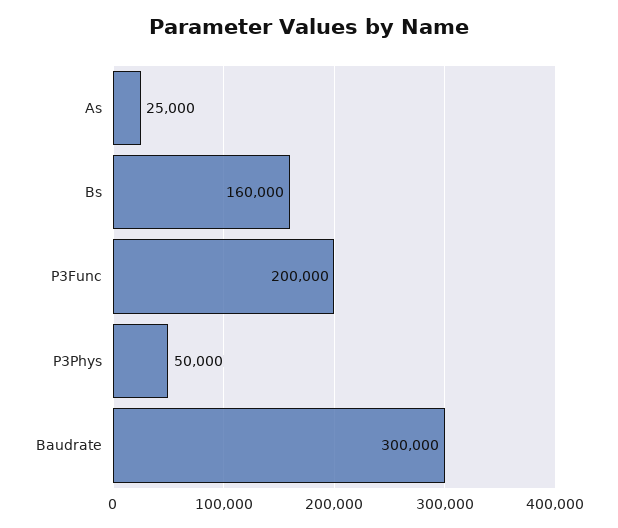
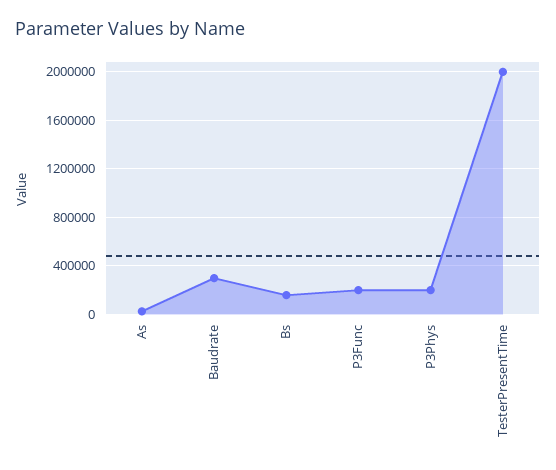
P3Phys: 50000 -> 200000
TesterPresentTime: none -> 2000000

